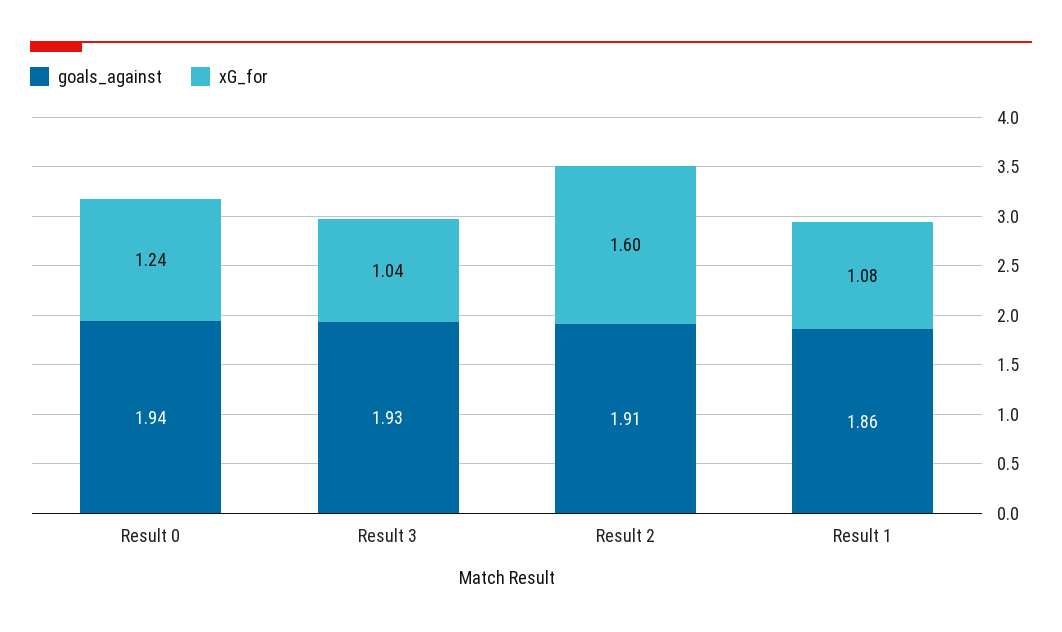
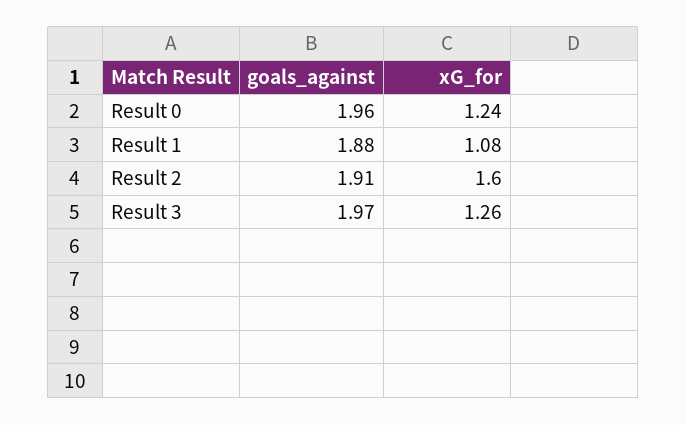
goals_against, Result 0: 1.94 -> 1.96
goals_against, Result 3: 1.93 -> 1.97
xG_for, Result 3: 1.04 -> 1.26
goals_against, Result 1: 1.86 -> 1.88

